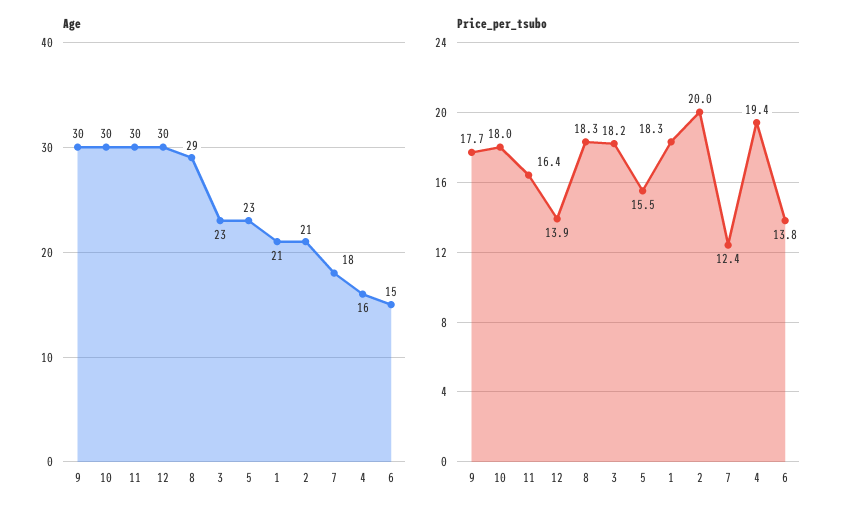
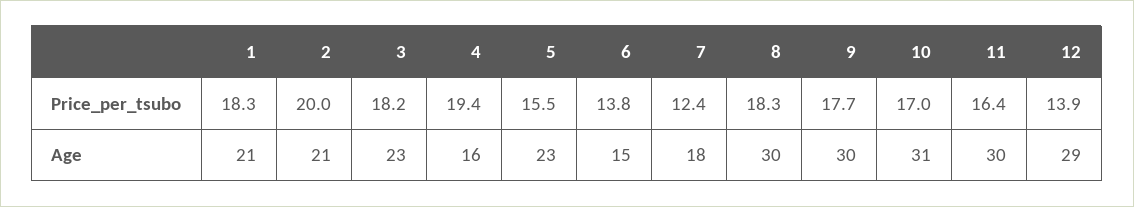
Age, 10: 30 -> 31
Age, 12: 30 -> 29
Age, 8: 29 -> 30
Price_per_tsubo, 10: 18 -> 17

